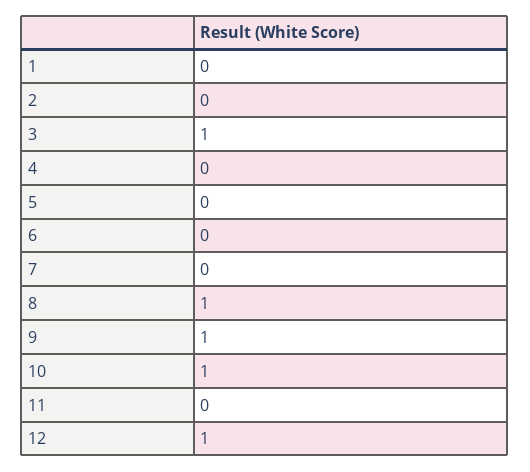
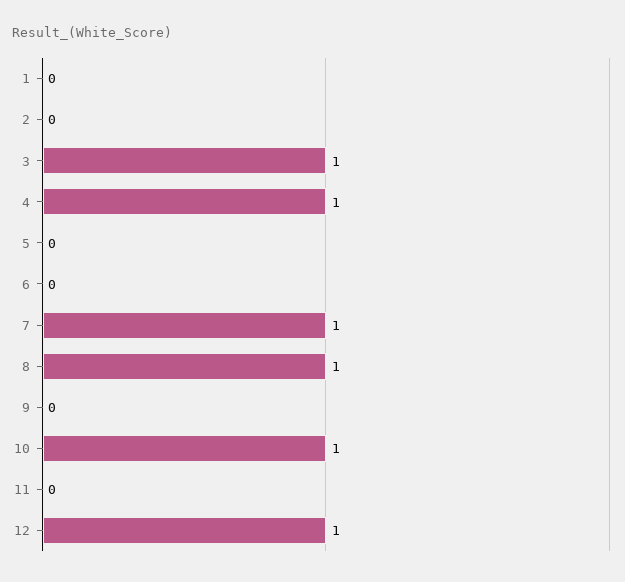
4: 0 -> 1
7: 0 -> 1
9: 1 -> 0

